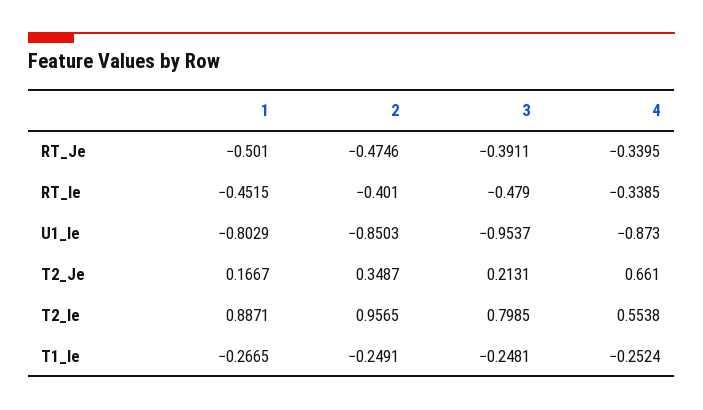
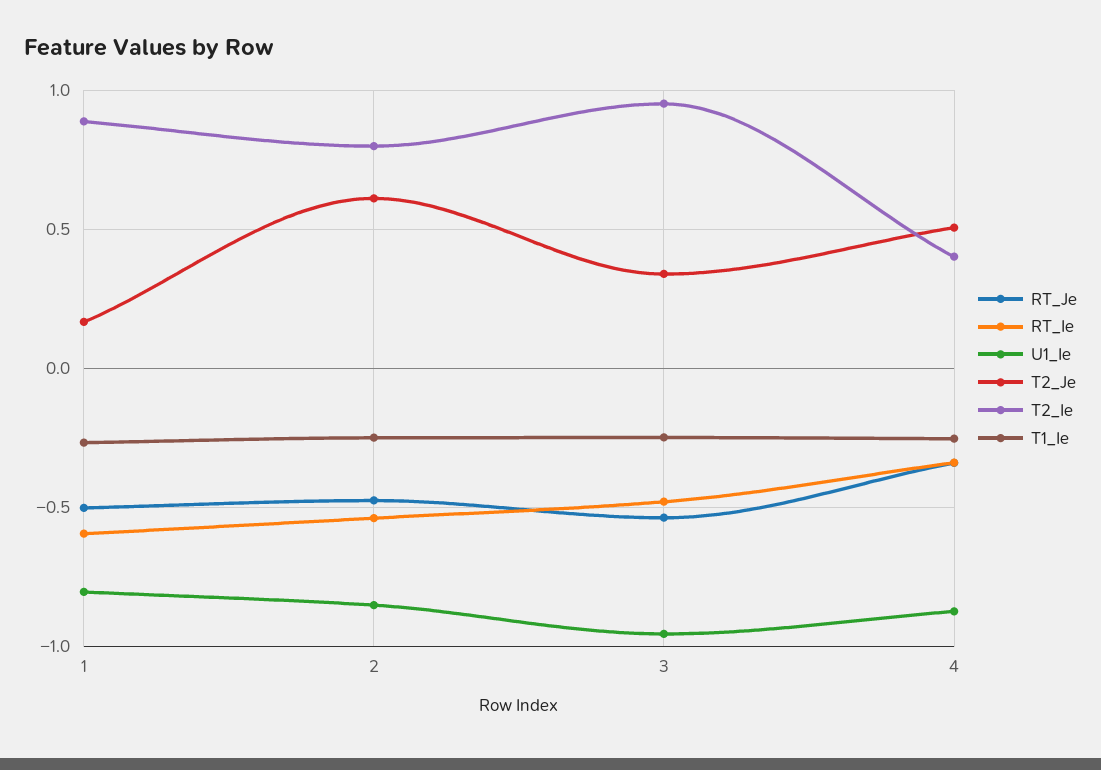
RT_Je, 3: -0.3911 -> -0.55
RT_Ie, 1: -0.4515 -> -0.6
RT_Ie, 2: -0.401 -> -0.55
T2_Je, 2: 0.3487 -> 0.6
T2_Je, 3: 0.2131 -> 0.35
T2_Je, 4: 0.661 -> 0.5
T2_Ie, 2: 0.9565 -> 0.8
T2_Ie, 3: 0.7985 -> 0.95
T2_Ie, 4: 0.5538 -> 0.4

